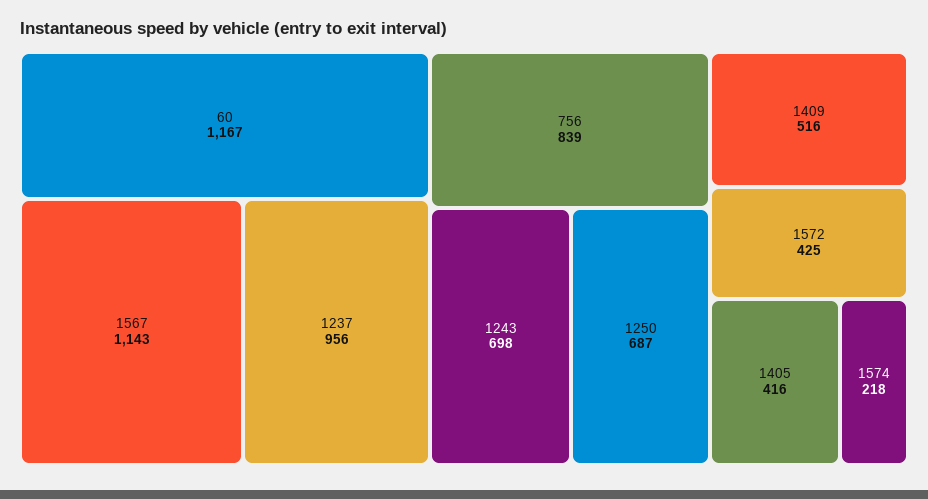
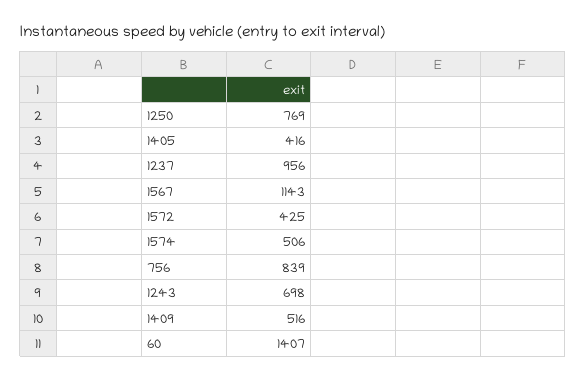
60: 1167 -> 1407
1250: 687 -> 769
1574: 218 -> 506

